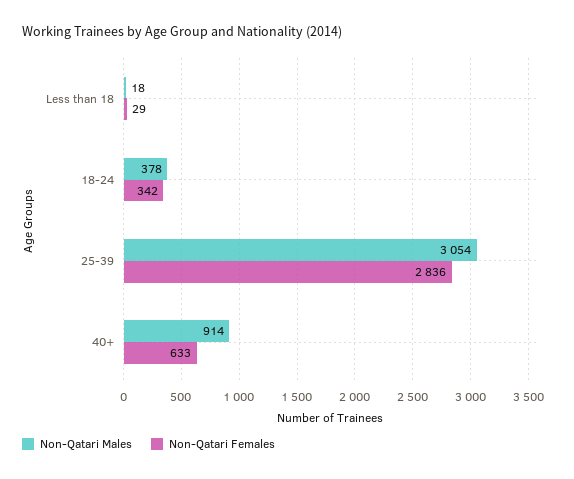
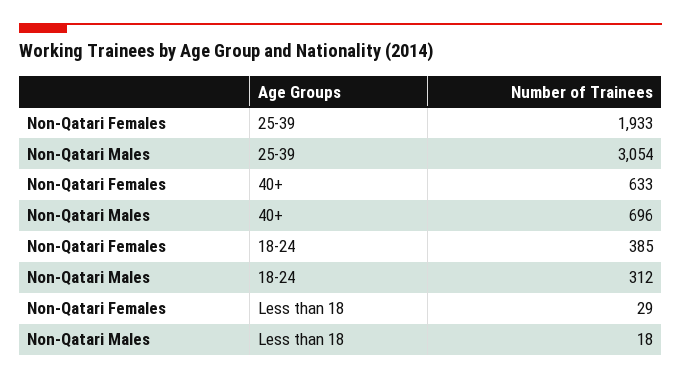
Non-Qatari Males, 18-24: 378 -> 312
Non-Qatari Females, 18-24: 342 -> 385
Non-Qatari Females, 25-39: 2836 -> 1933
Non-Qatari Males, 40+: 914 -> 696

